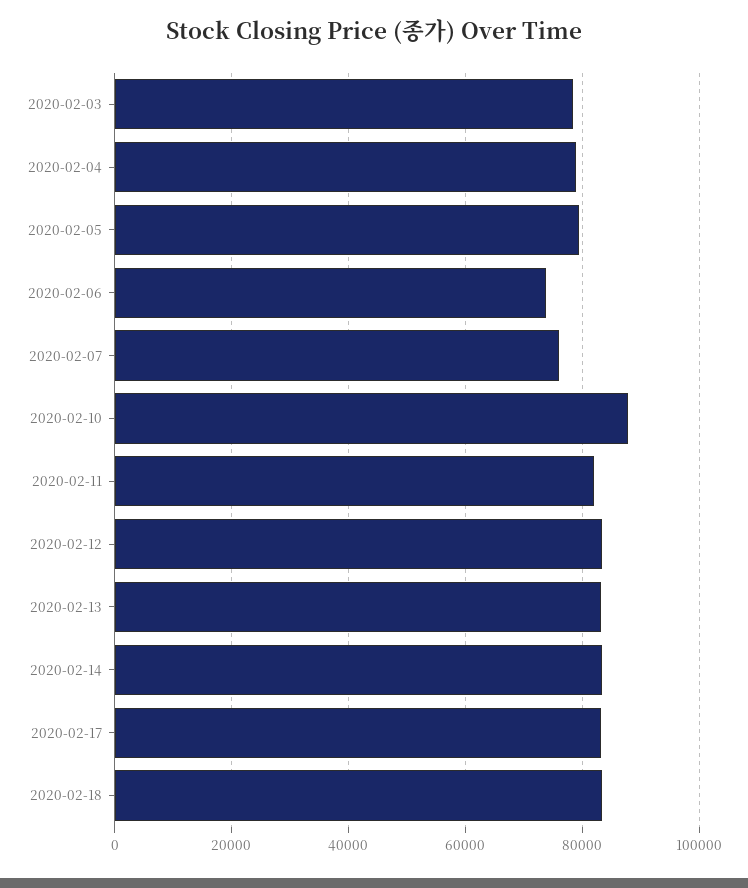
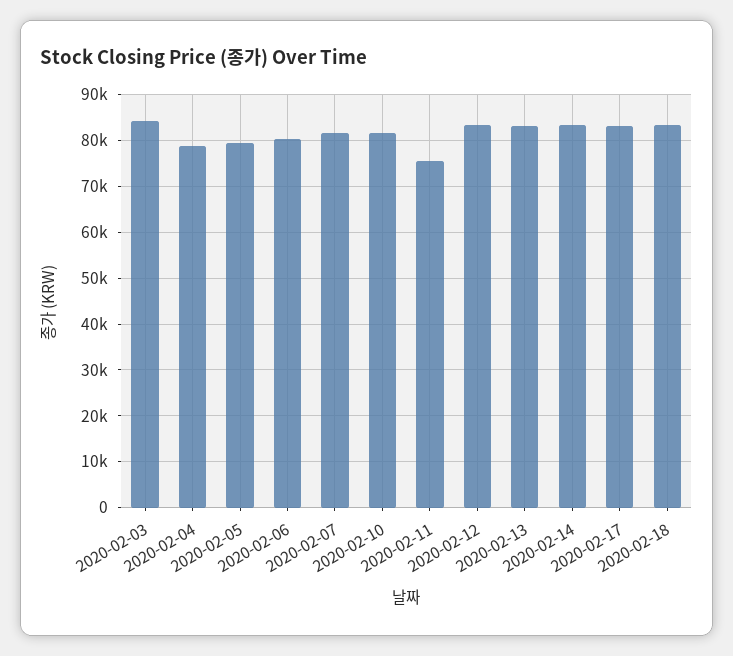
2020-02-03: 78000 -> 84000
2020-02-06: 74000 -> 80000
2020-02-07: 76000 -> 82000
2020-02-10: 88000 -> 82000
2020-02-11: 82000 -> 76000

